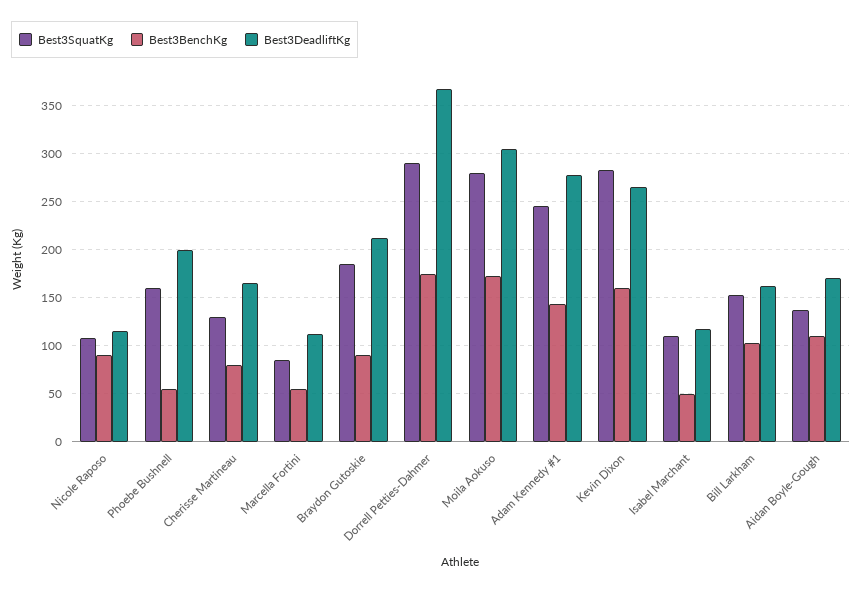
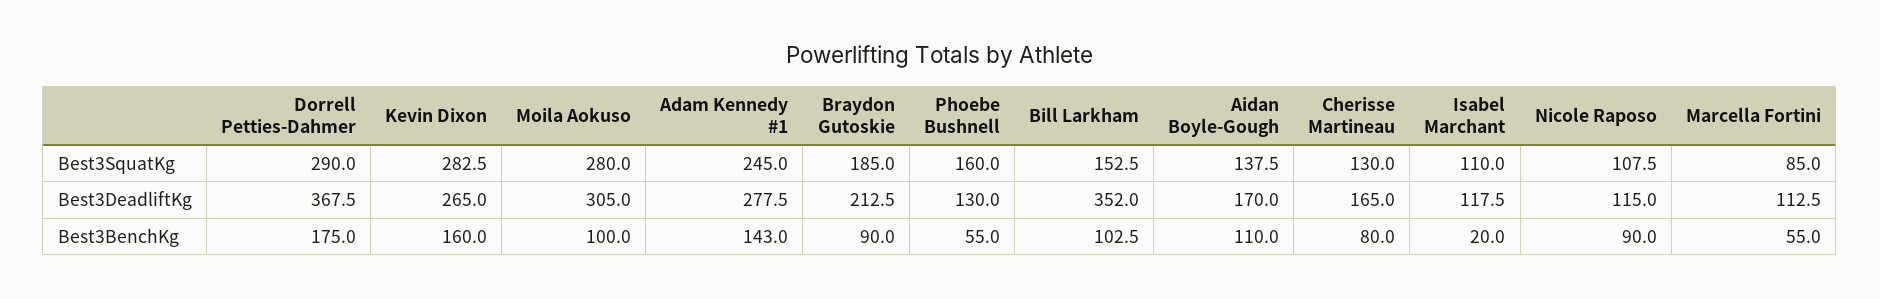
Best3DeadliftKg, Phoebe Bushnell: 200 -> 130
Best3BenchKg, Moila Aokuso: 170 -> 100
Best3BenchKg, Isabel Marchant: 50 -> 20
Best3DeadliftKg, Bill Larkham: 160 -> 352

